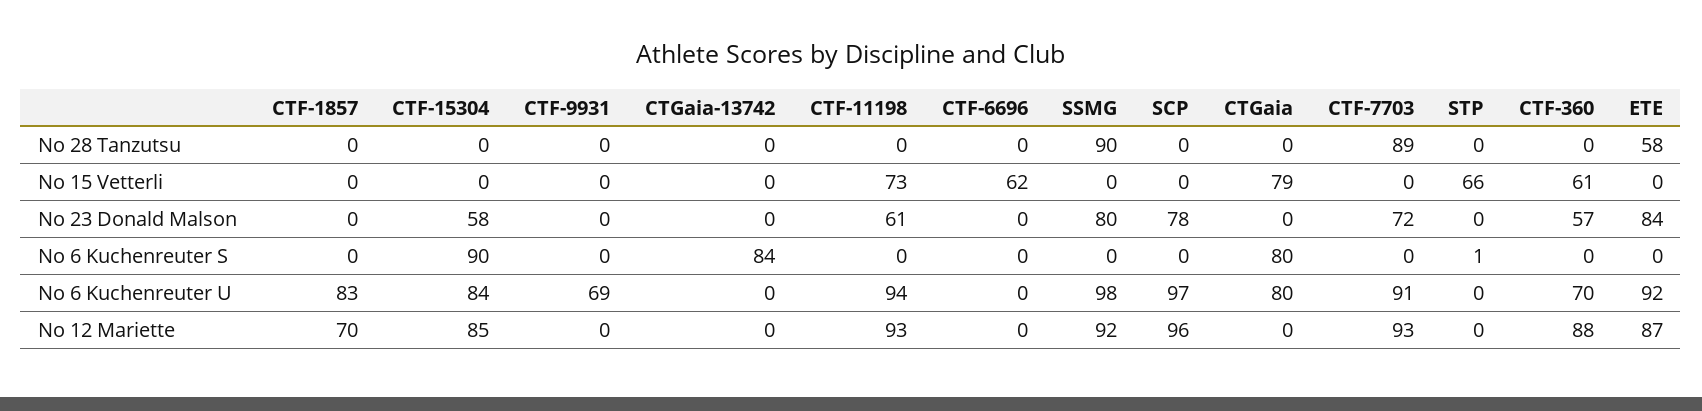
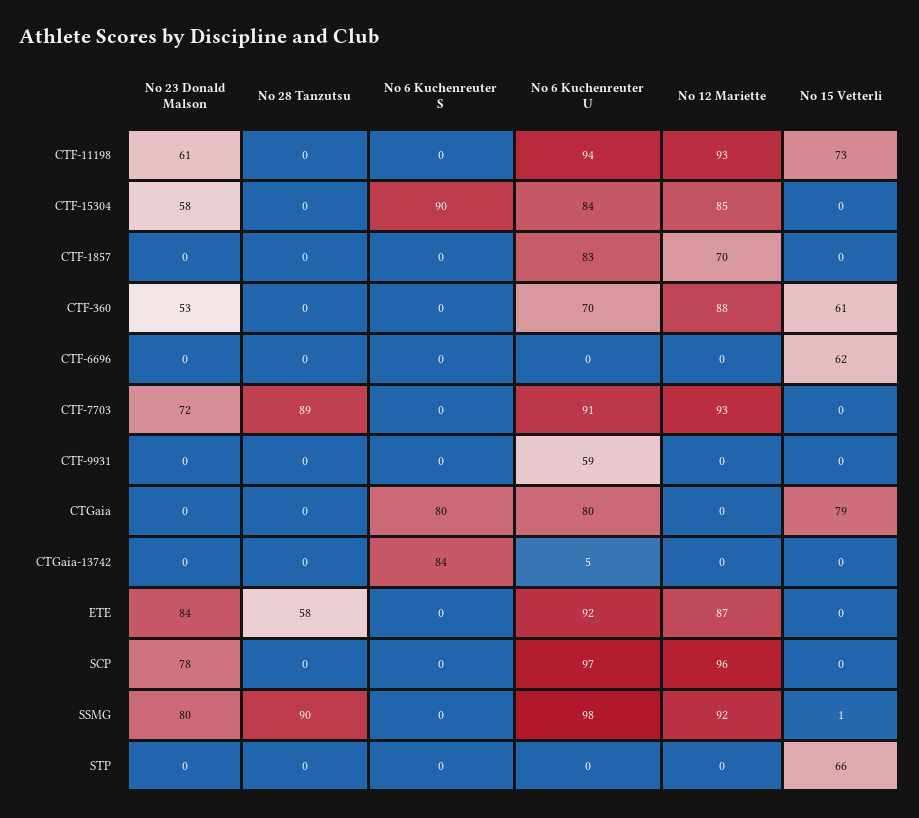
SSMG, No 15 Vetterli: 0 -> 1
CTF-360, No 23 Donald Malson: 57 -> 53
STP, No 6 Kuchenreuter S: 1 -> 0
CTF-9931, No 6 Kuchenreuter U: 69 -> 59
CTGaia-13742, No 6 Kuchenreuter U: 0 -> 5

